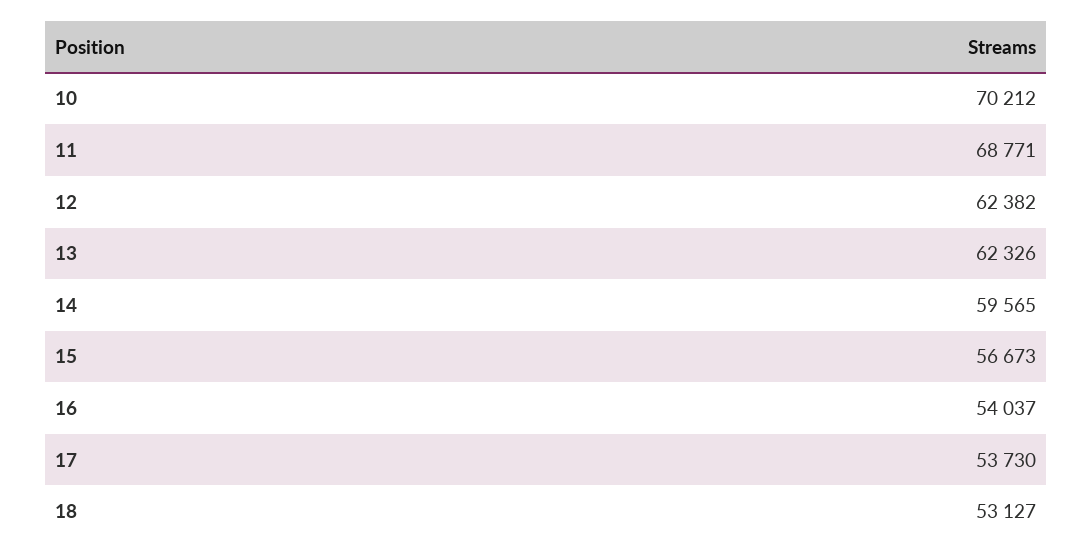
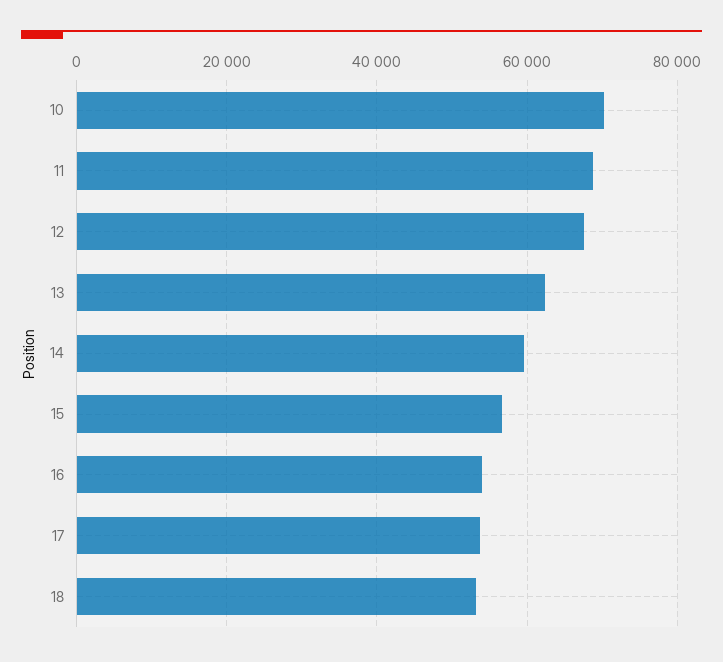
12: 62382 -> 68000

